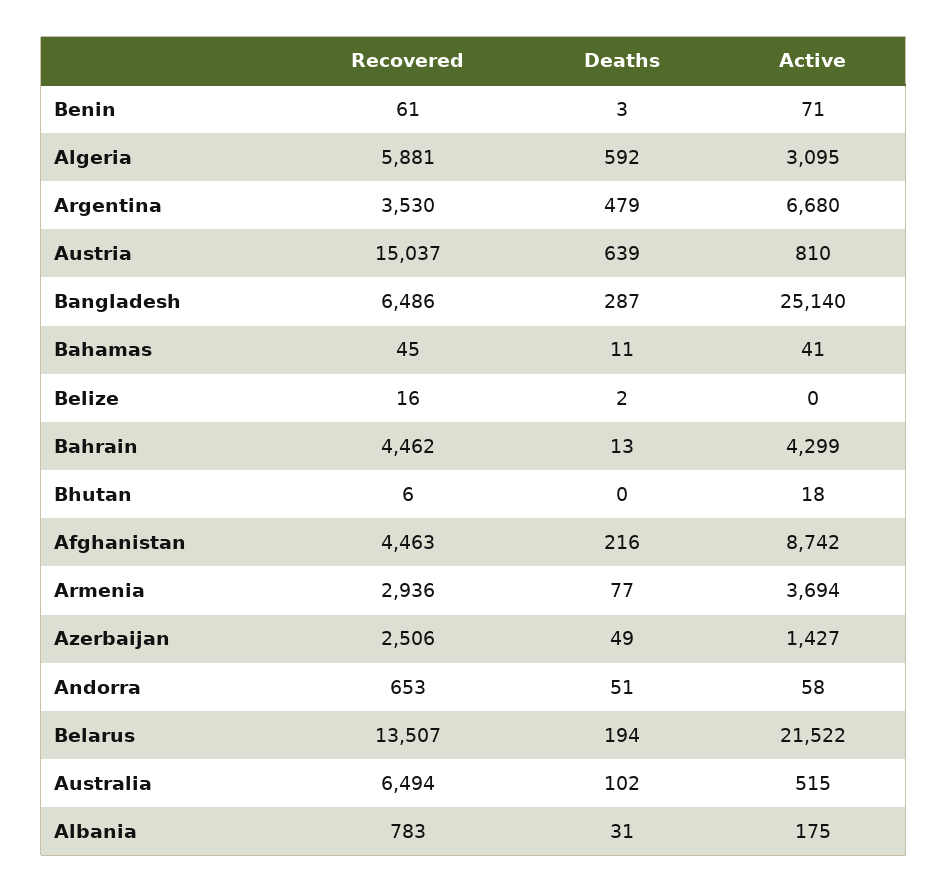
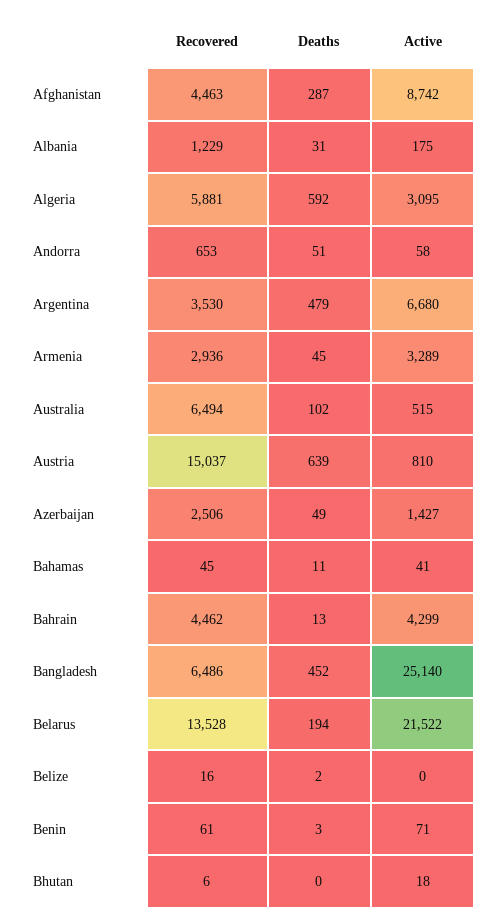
Deaths, Bangladesh: 287 -> 452
Deaths, Afghanistan: 216 -> 287
Deaths, Armenia: 77 -> 45
Active, Armenia: 3694 -> 3289
Recovered, Belarus: 13507 -> 13528
Recovered, Albania: 783 -> 1229

